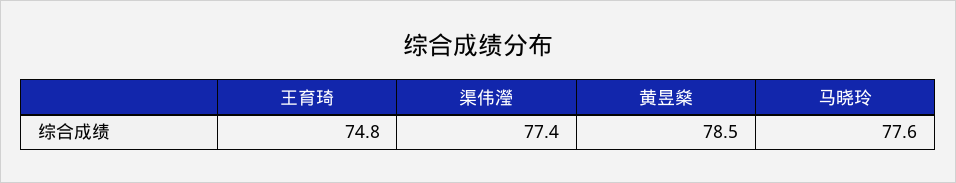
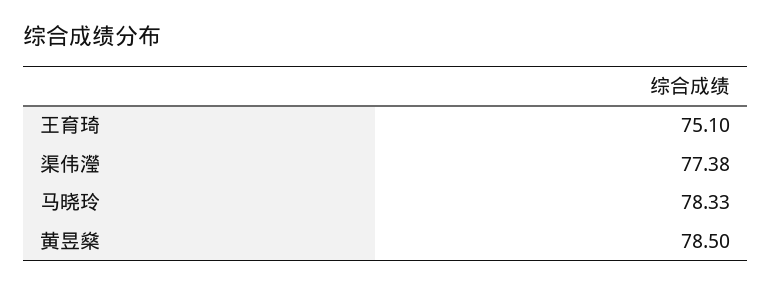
王育琦: 74.8 -> 75.1
马晓玲: 77.6 -> 78.33

